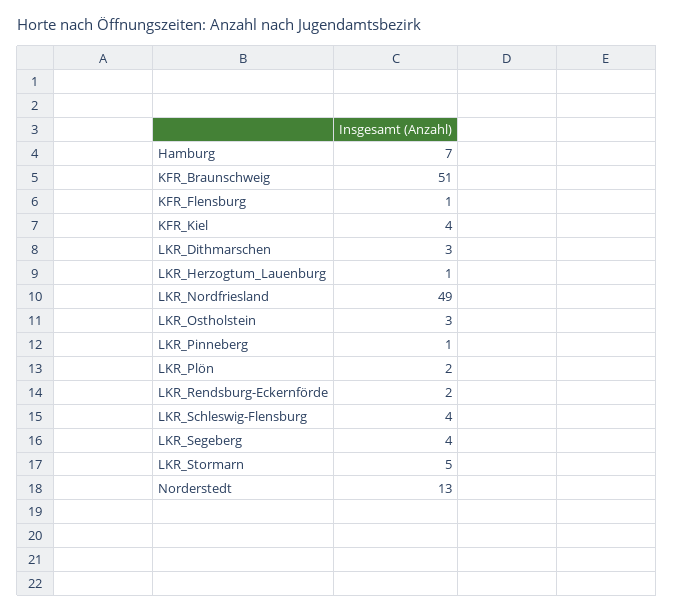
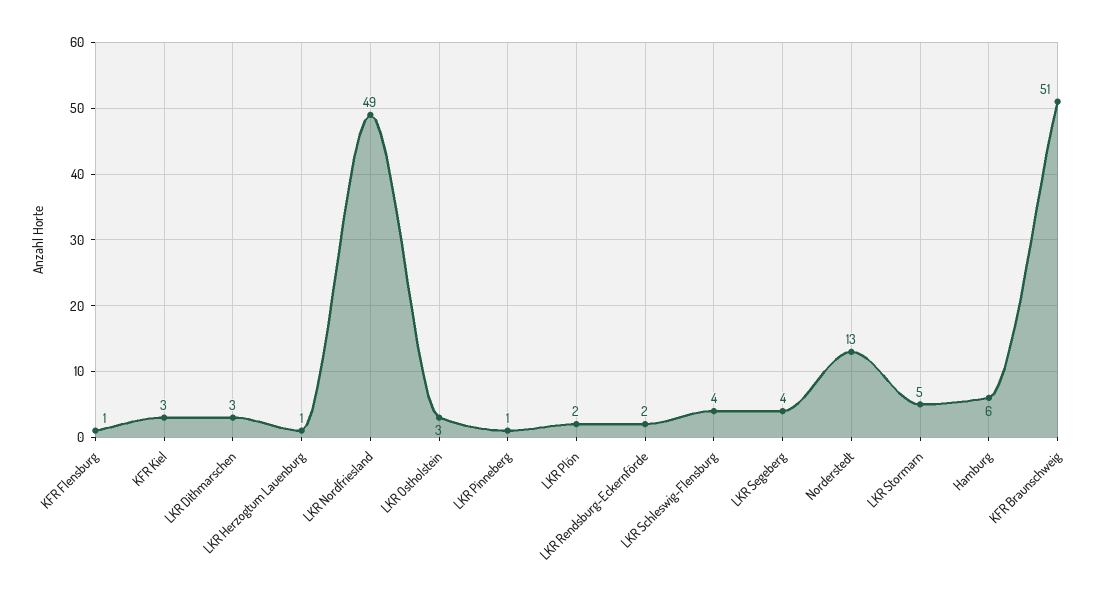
Hamburg: 7 -> 6
KFR_Kiel: 4 -> 3

